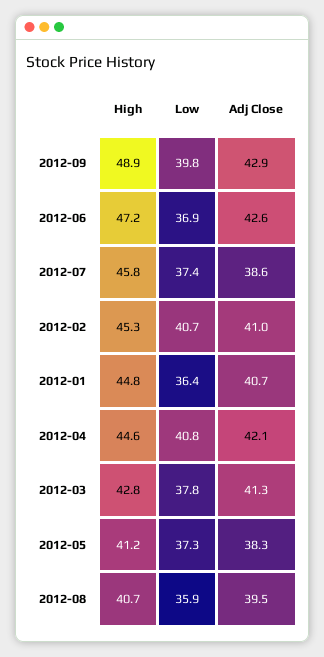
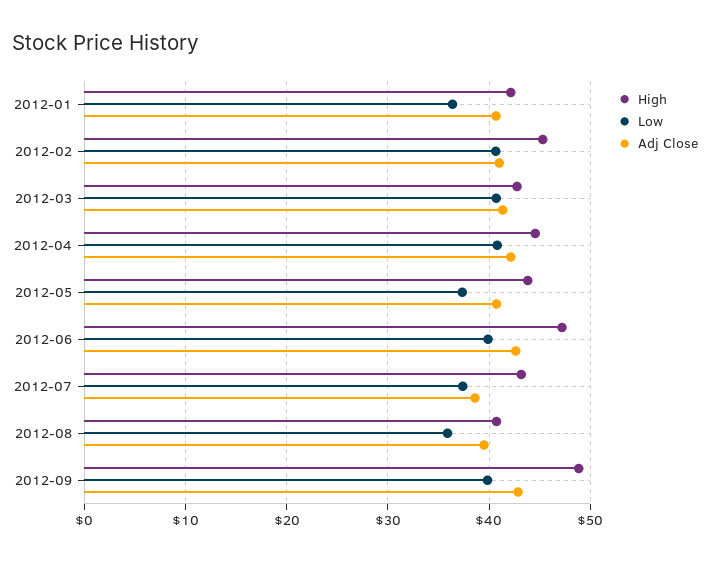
Low, 2012-06: 36.9 -> 40
High, 2012-07: 45.8 -> 43
High, 2012-01: 44.8 -> 42
Low, 2012-03: 37.8 -> 41
High, 2012-05: 41.2 -> 44
Adj Close, 2012-05: 38.3 -> 41

